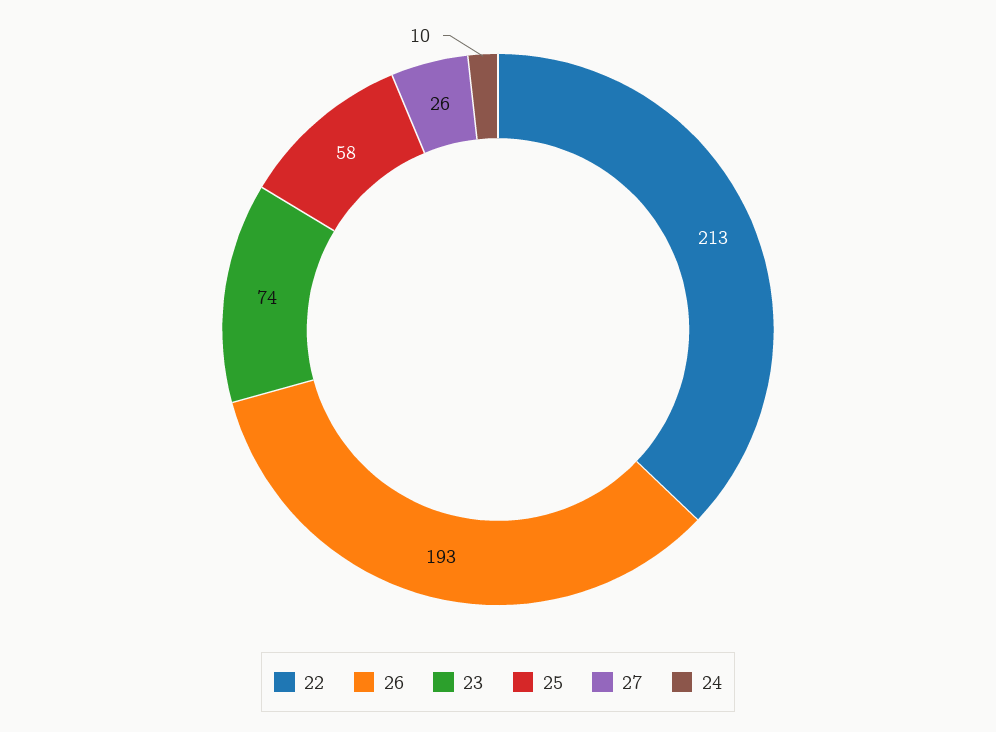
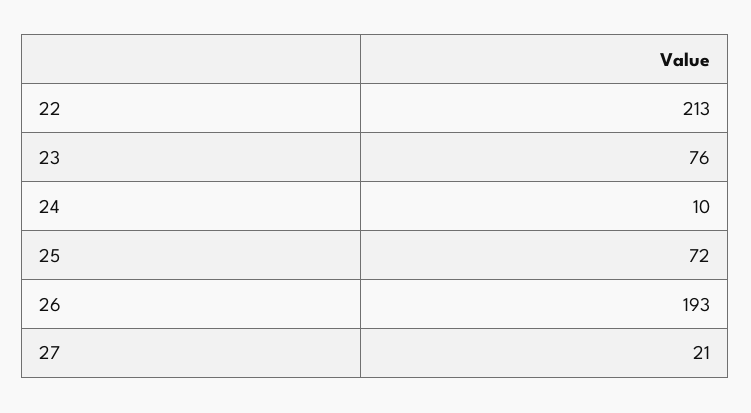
23: 74 -> 76
25: 58 -> 72
27: 26 -> 21

